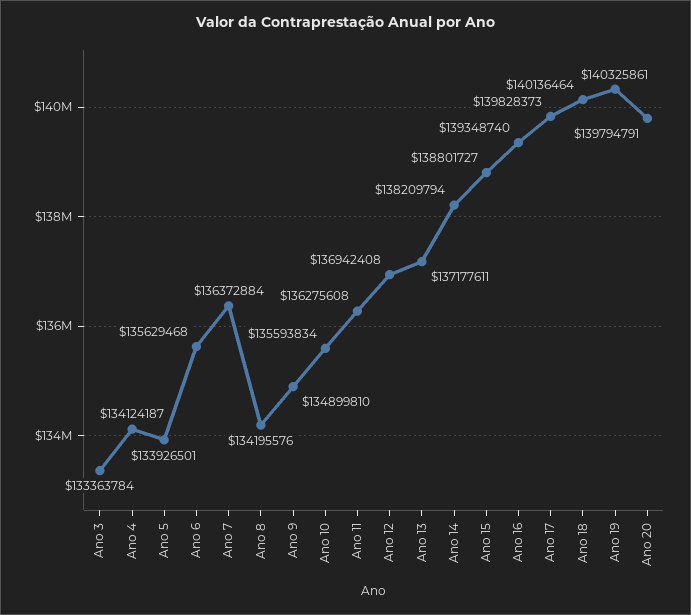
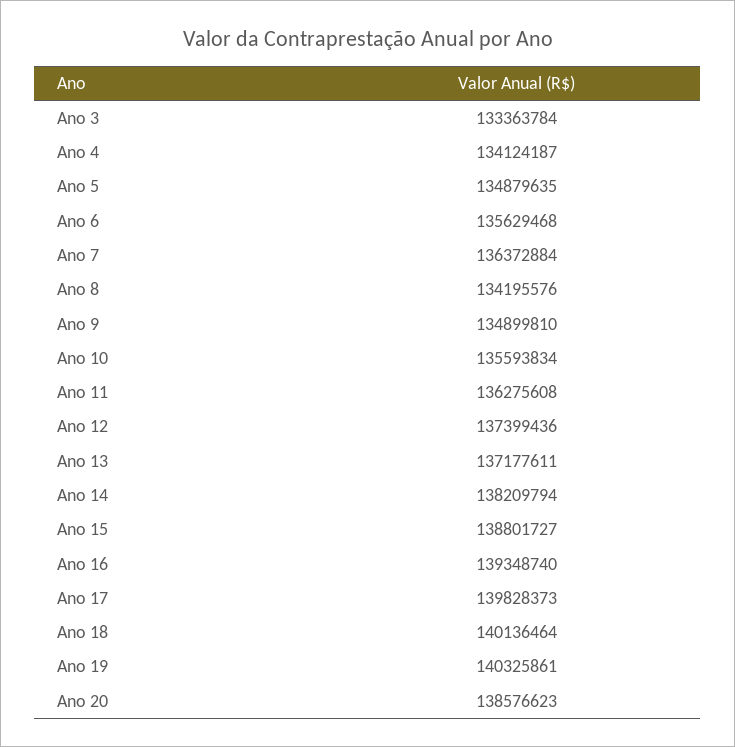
Ano 5: 133926501 -> 134879635
Ano 12: 136942408 -> 137399436
Ano 20: 139794791 -> 138576623

